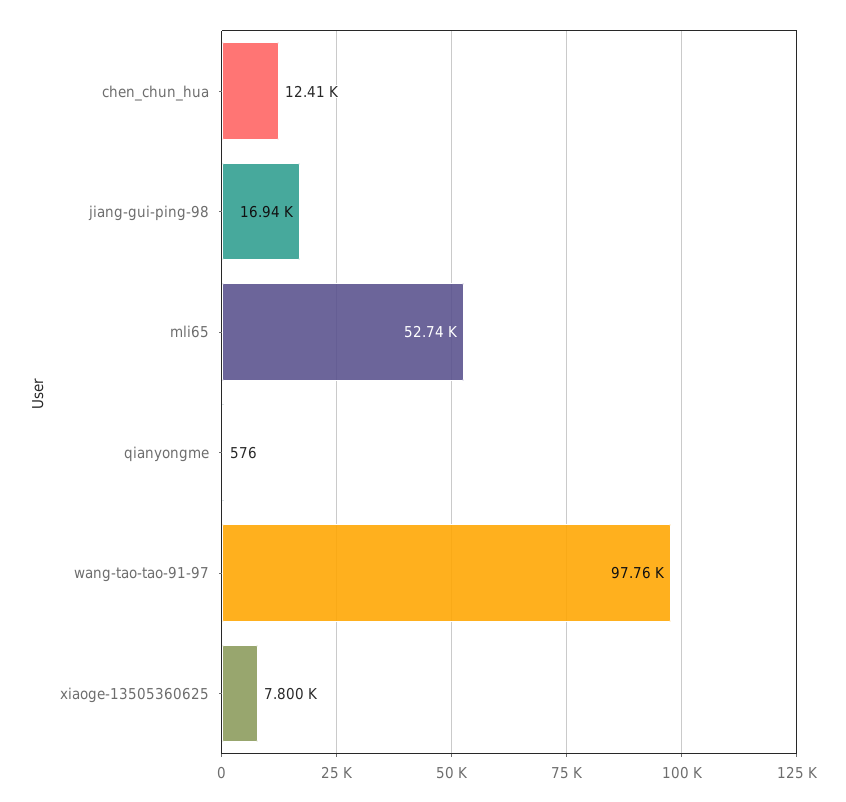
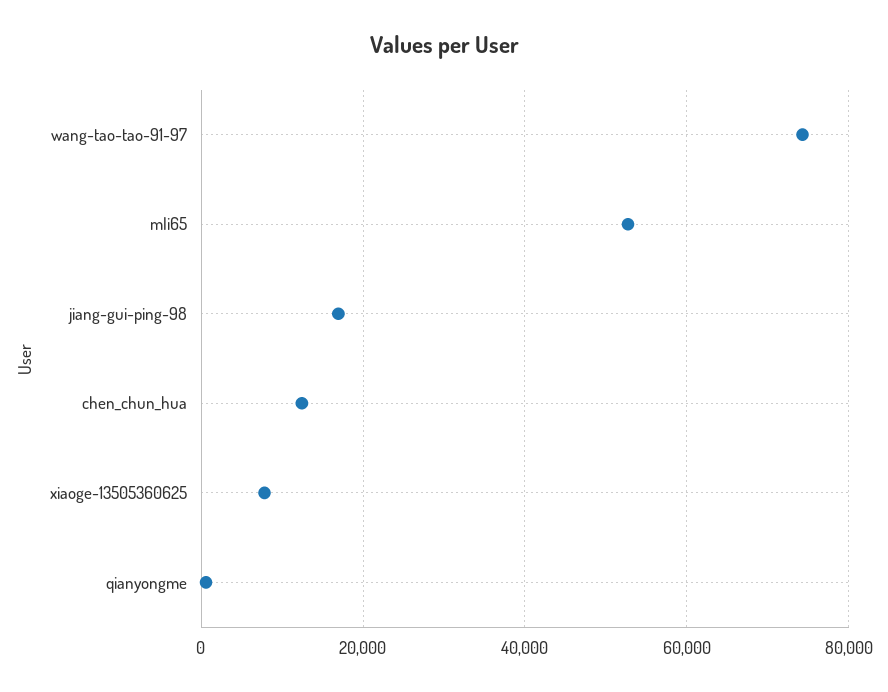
wang-tao-tao-91-97: 97760 -> 74000

